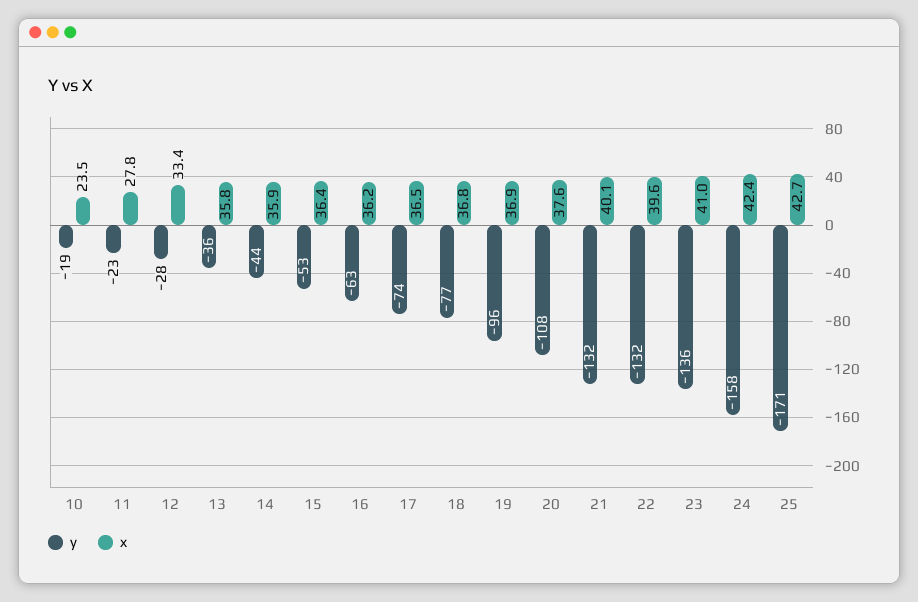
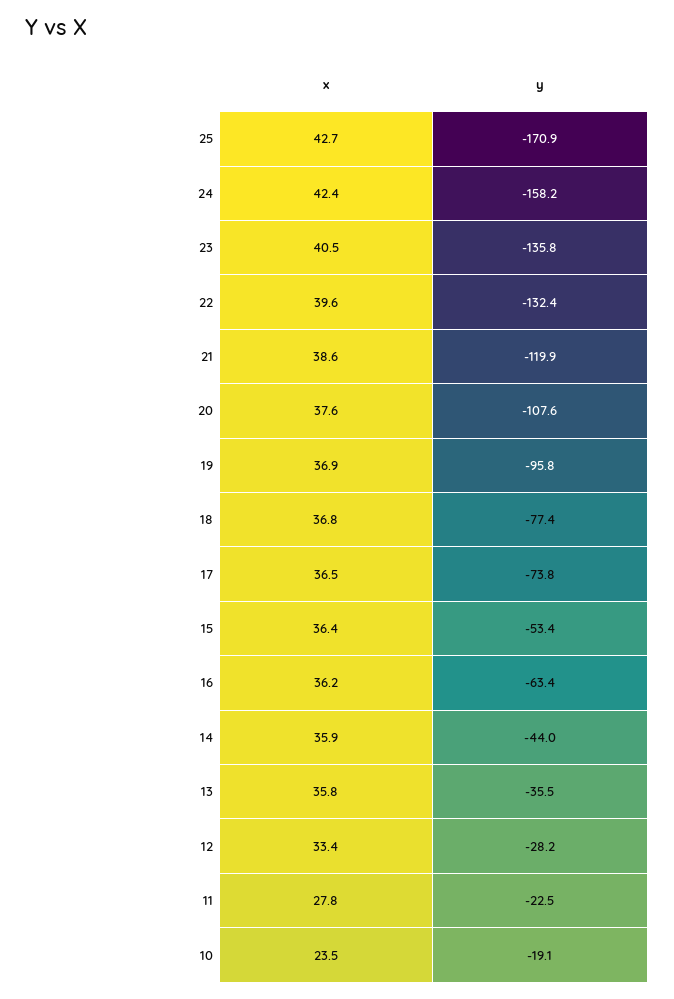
y, 21: -132 -> -119.9
x, 21: 40.1 -> 38.6
x, 23: 41 -> 40.5

